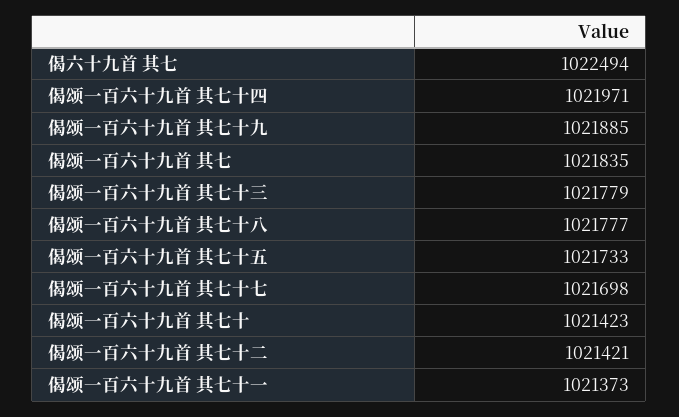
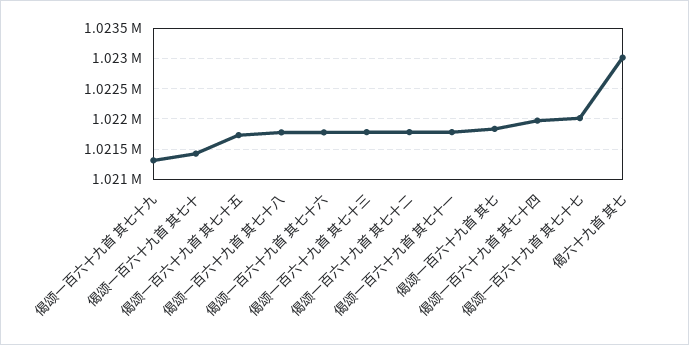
偈六十九首 其七: 1022494 -> 1023000
偈颂一百六十九首 其七十九: 1021885 -> 1021300
偈颂一百六十九首 其七十七: 1021698 -> 1022000
偈颂一百六十九首 其七十二: 1021421 -> 1021800
偈颂一百六十九首 其七十一: 1021373 -> 1021800
偈颂一百六十九首 其七十六: none -> 1021800

